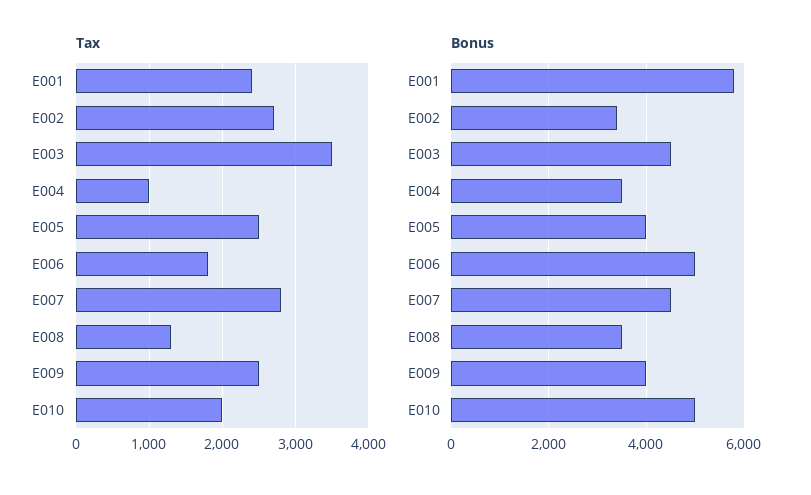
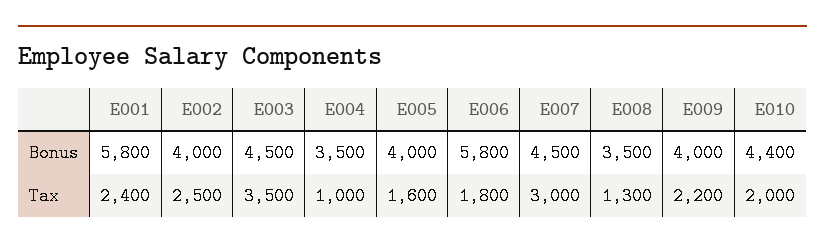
Tax, E002: 2700 -> 2500
Tax, E005: 2500 -> 1600
Tax, E007: 2800 -> 3000
Tax, E009: 2500 -> 2200
Bonus, E002: 3400 -> 4000
Bonus, E006: 5000 -> 5800
Bonus, E010: 5000 -> 4400

